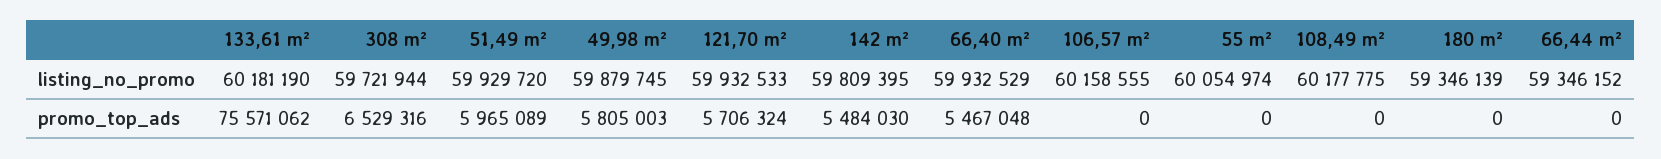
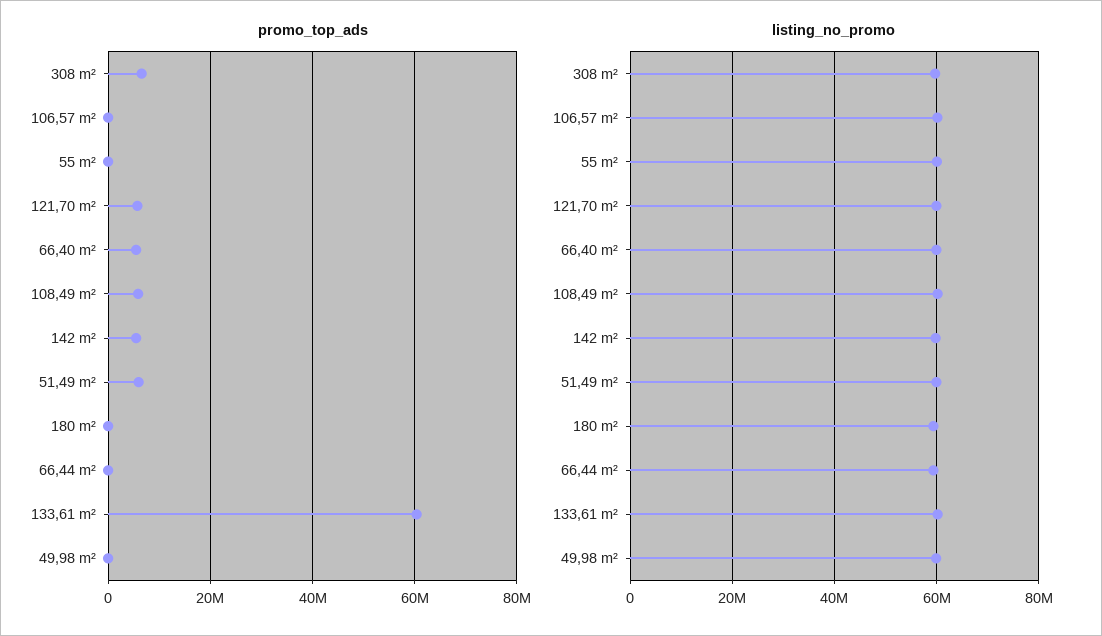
promo_top_ads, 133,61 m²: 75571062 -> 60000000
promo_top_ads, 49,98 m²: 5805003 -> 0
promo_top_ads, 108,49 m²: 0 -> 6000000

